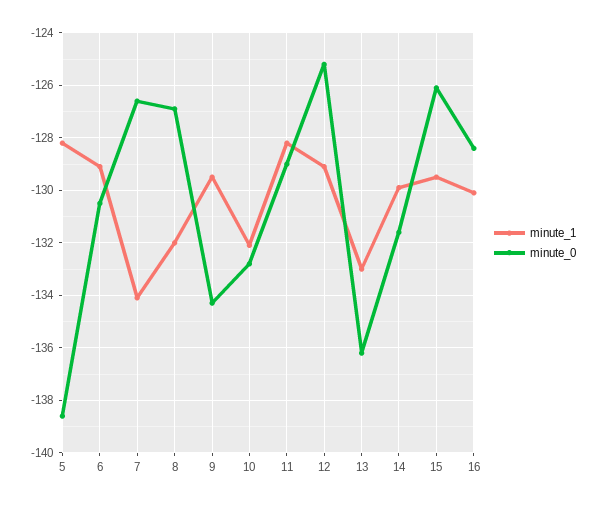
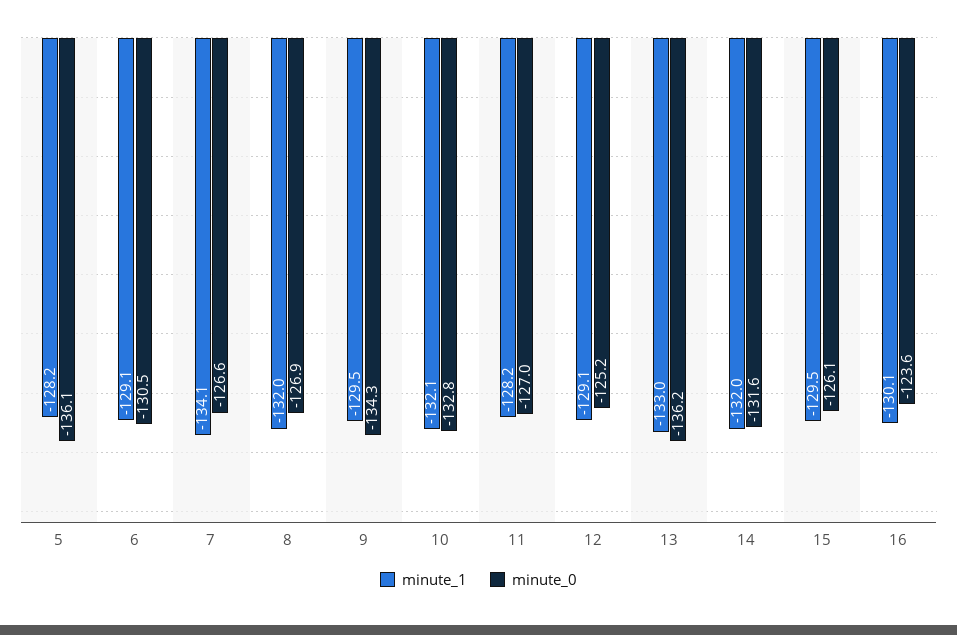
minute_0, 5: -138.5 -> -136.1
minute_0, 11: -129 -> -127
minute_1, 14: -130 -> -132
minute_0, 16: -128.5 -> -123.6

